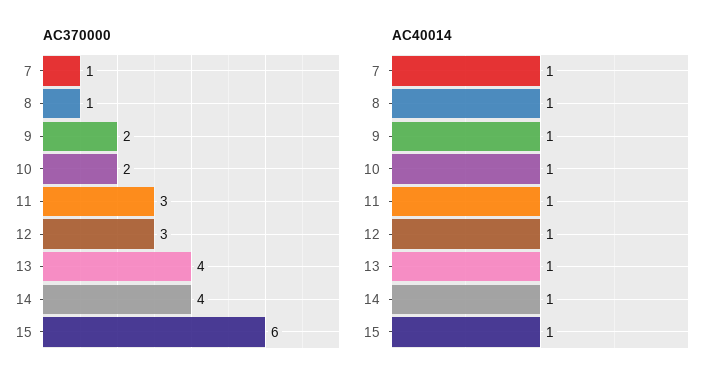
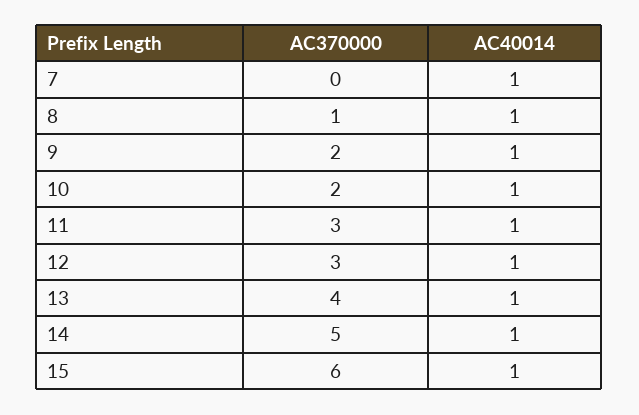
AC370000, 7: 1 -> 0
AC370000, 14: 4 -> 5

